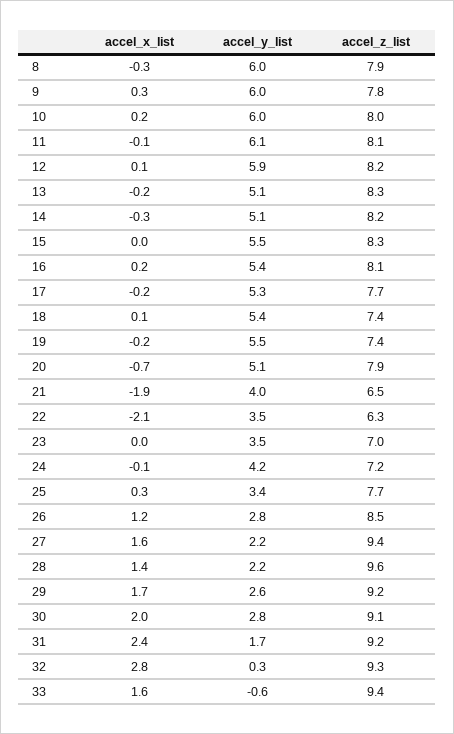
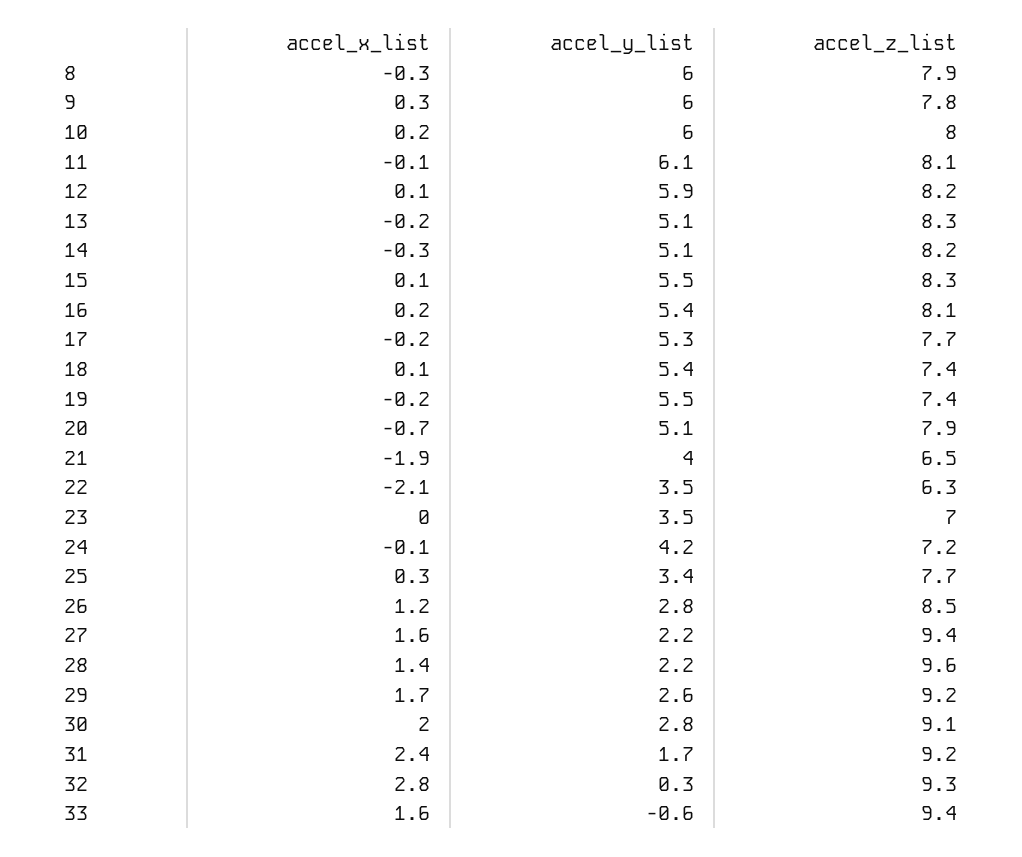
accel_x_list, 15: 0 -> 0.1

